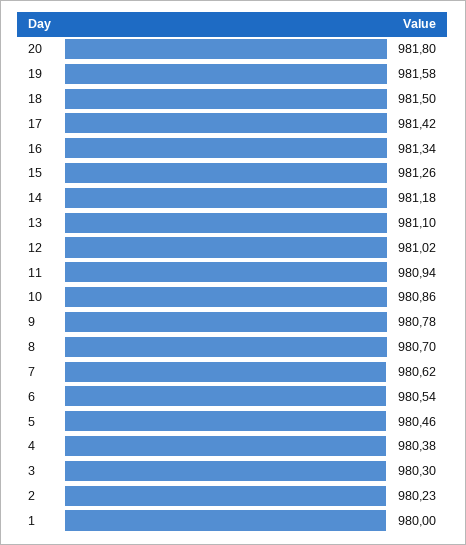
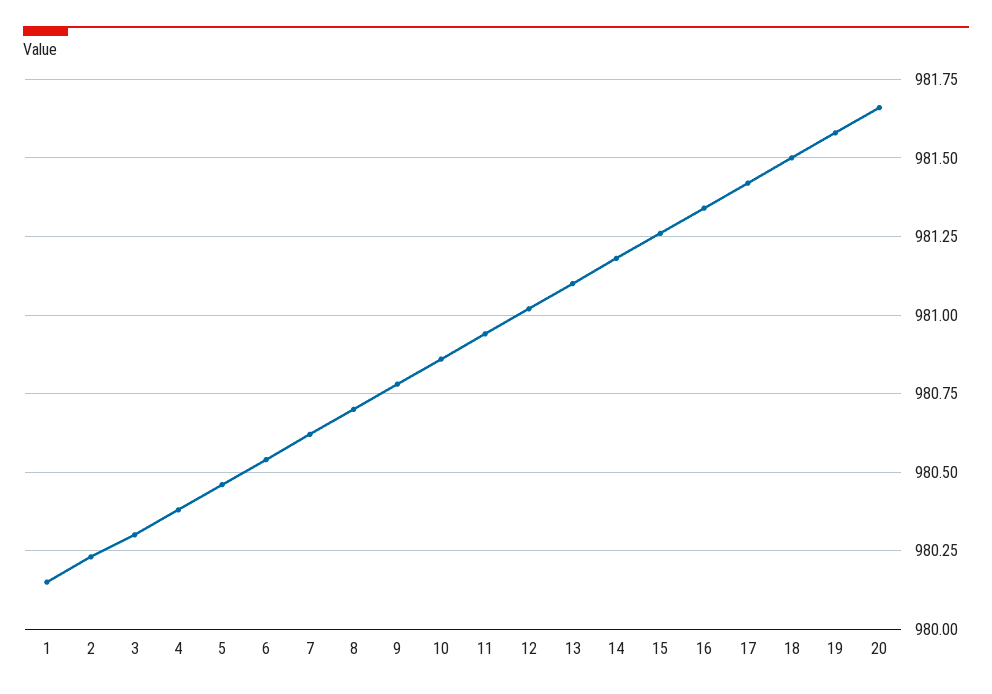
20: 981.8 -> 981.65
1: 980 -> 980.15

